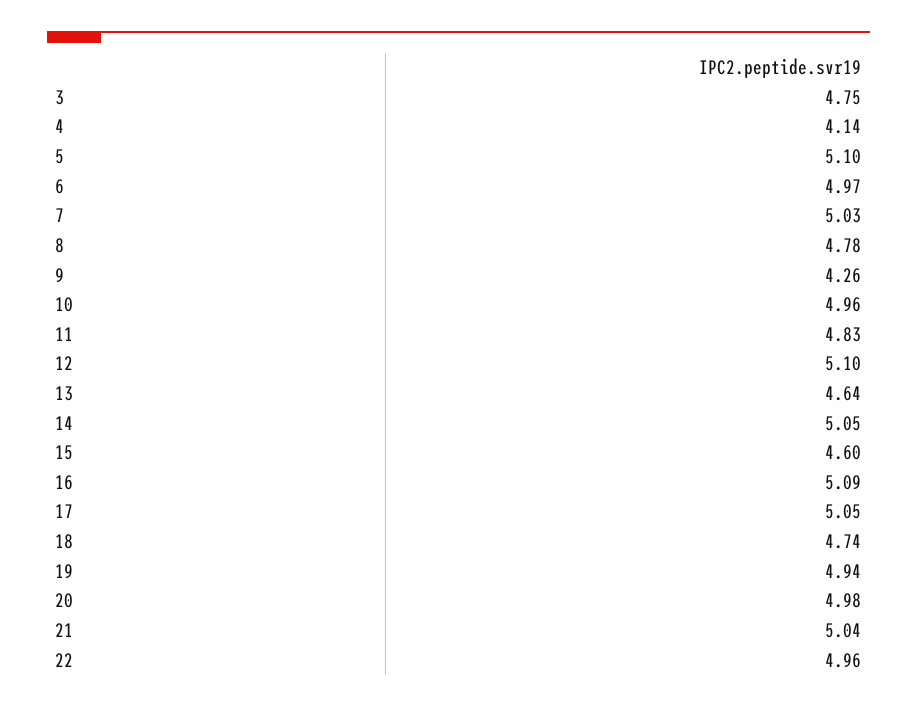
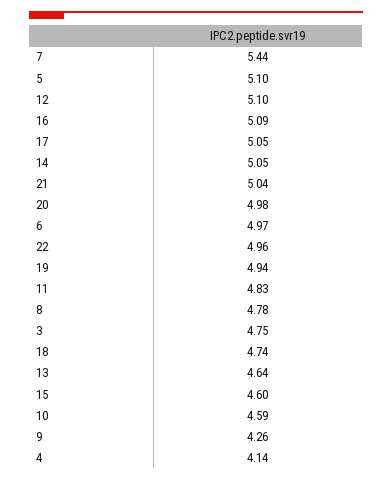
7: 5.03 -> 5.44
10: 4.96 -> 4.59

